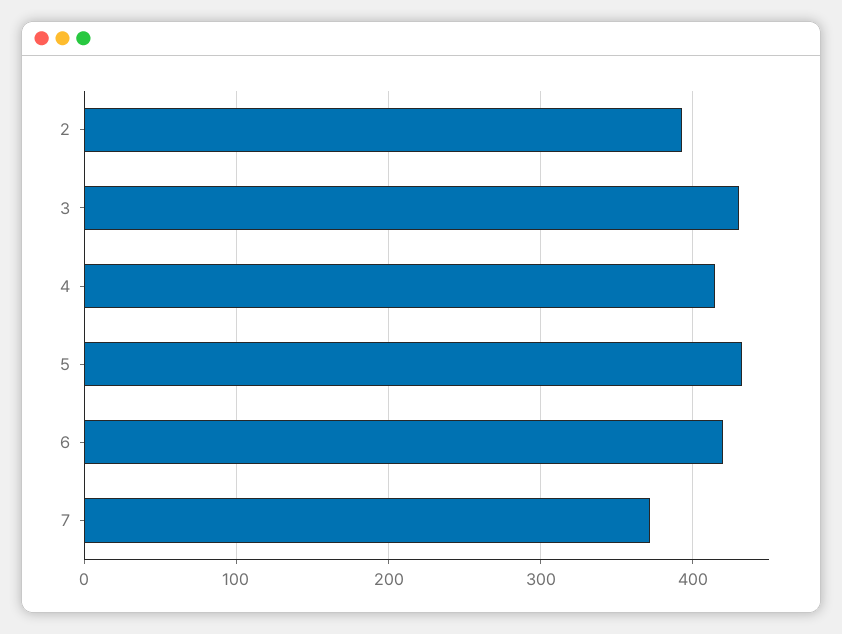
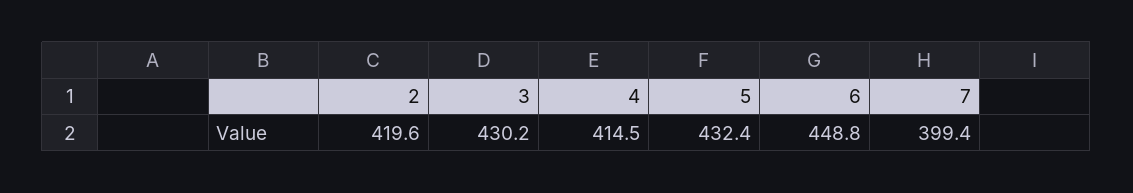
2: 390 -> 419.6
6: 420 -> 448.8
7: 370 -> 399.4

